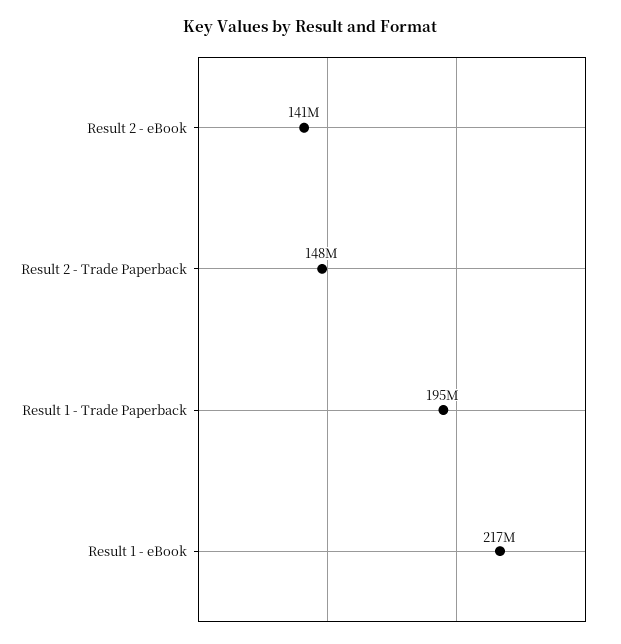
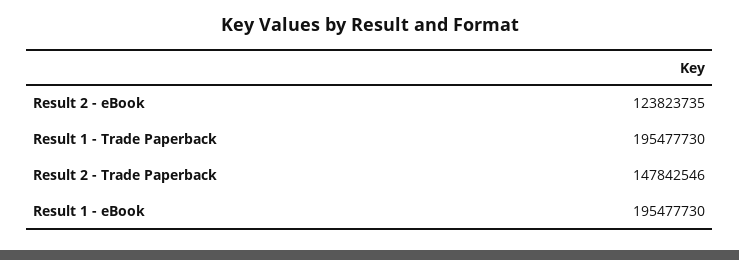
Result 2 - eBook: 141000000 -> 123823735
Result 1 - eBook: 217000000 -> 195477730

